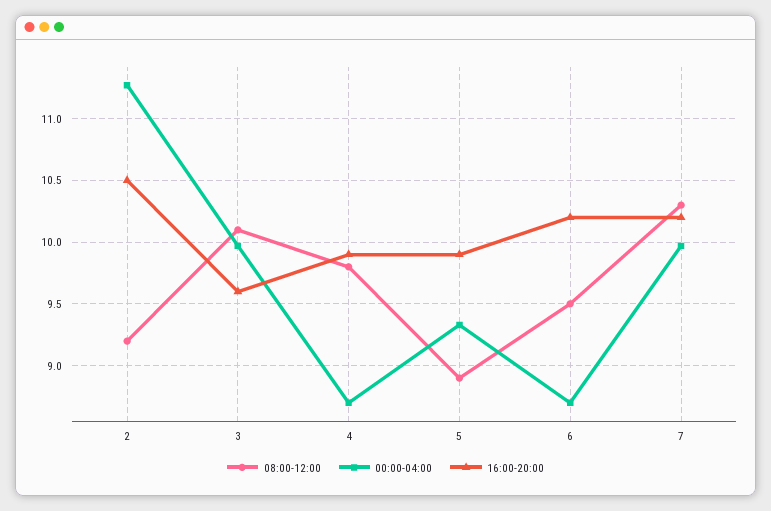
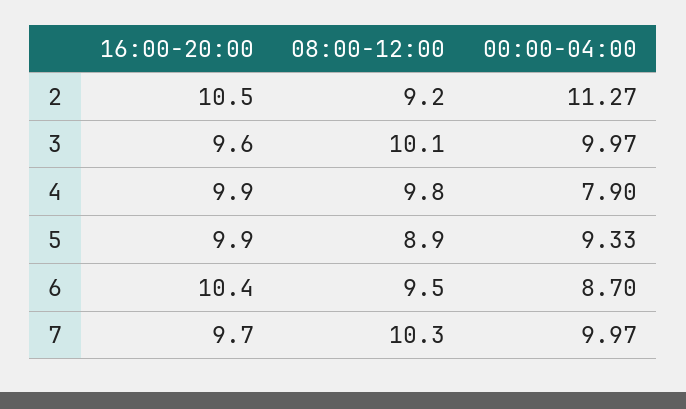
00:00-04:00, 4: 8.7 -> 7.9
16:00-20:00, 6: 10.2 -> 10.4
16:00-20:00, 7: 10.2 -> 9.7

